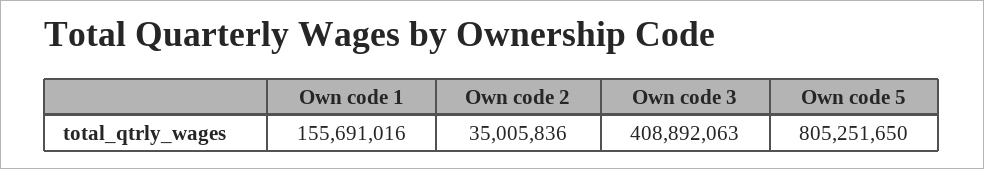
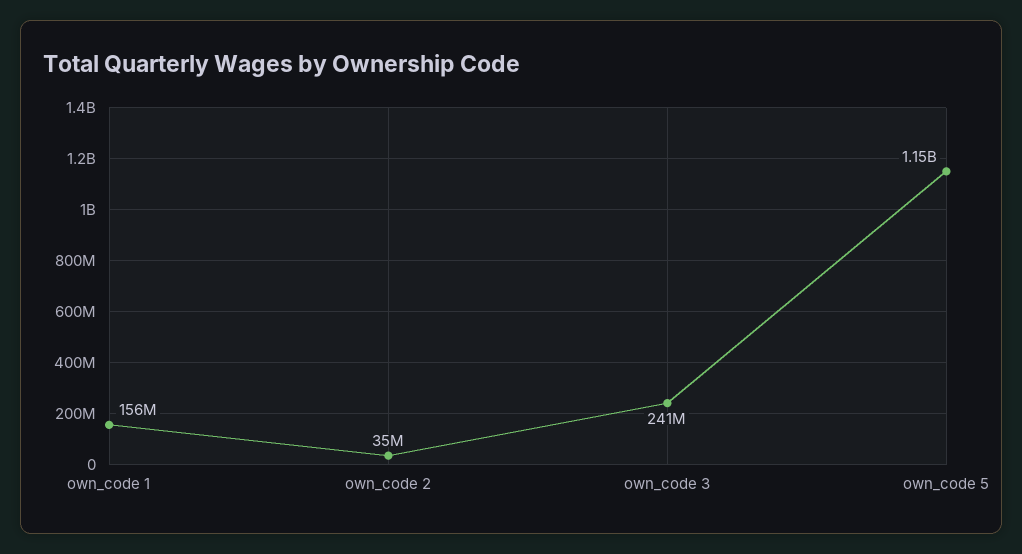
Own code 3: 408892063 -> 241000000
Own code 5: 805251650 -> 1150000000

